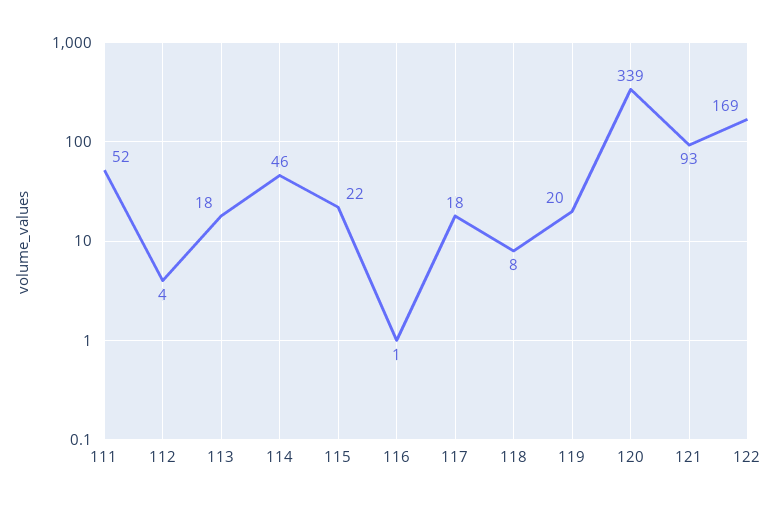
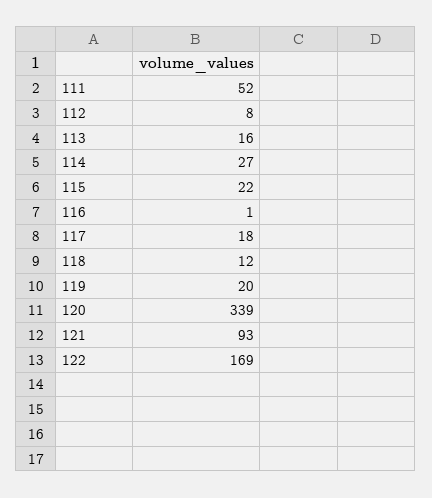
112: 4 -> 8
113: 18 -> 16
114: 46 -> 27
118: 8 -> 12

